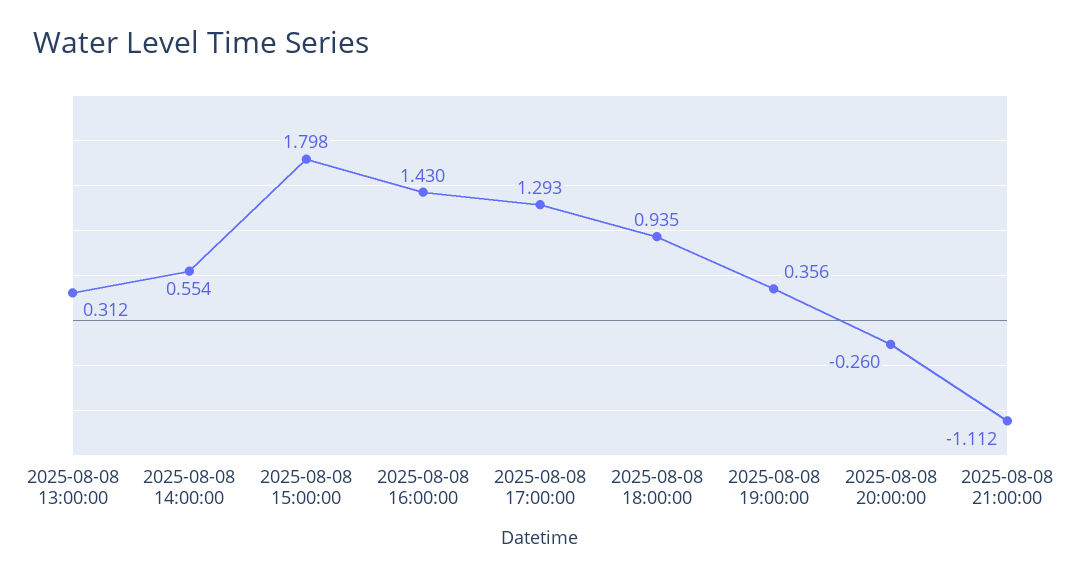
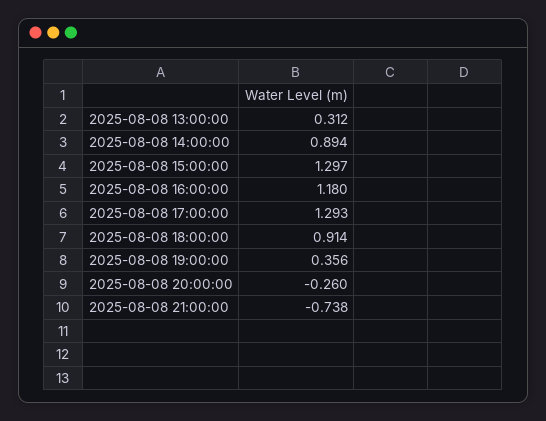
2025-08-08 14:00:00: 0.554 -> 0.894
2025-08-08 15:00:00: 1.798 -> 1.297
2025-08-08 16:00:00: 1.43 -> 1.18
2025-08-08 18:00:00: 0.935 -> 0.914
2025-08-08 21:00:00: -1.112 -> -0.738

